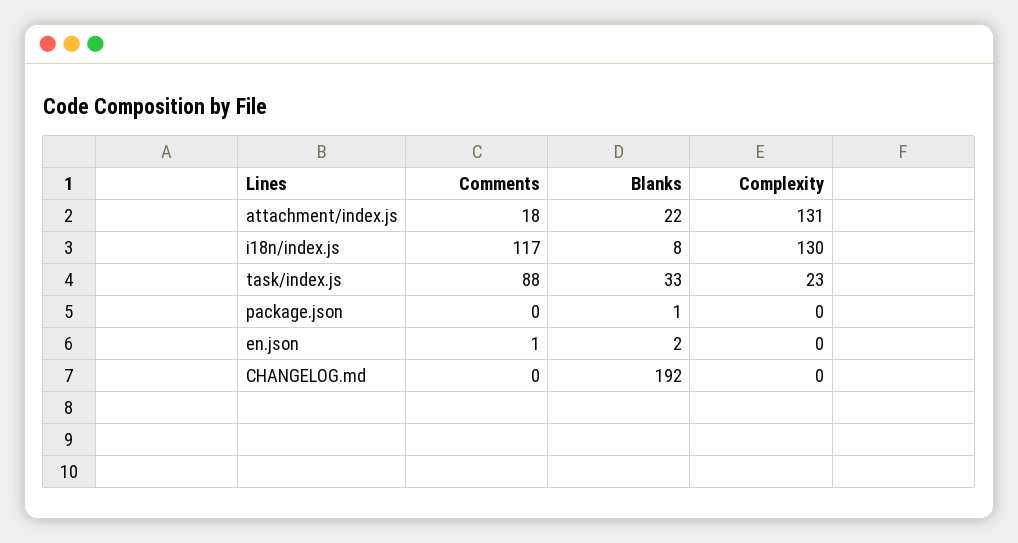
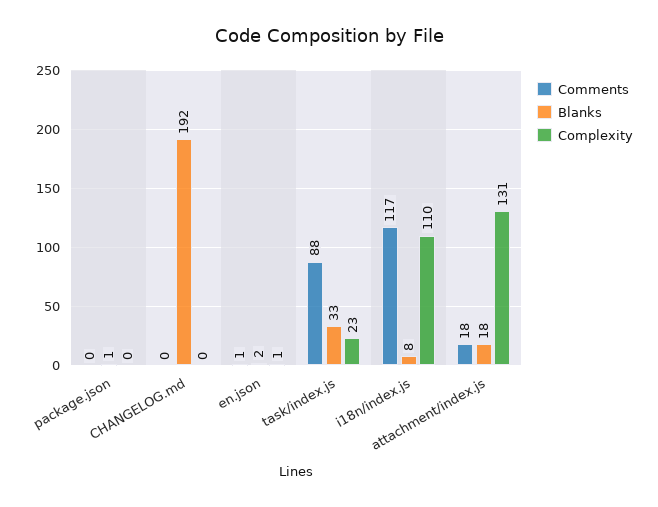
Blanks, attachment/index.js: 22 -> 18
Complexity, i18n/index.js: 130 -> 110
Complexity, en.json: 0 -> 1

